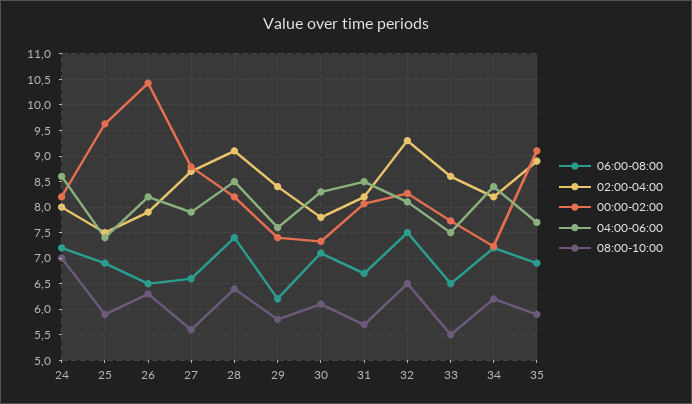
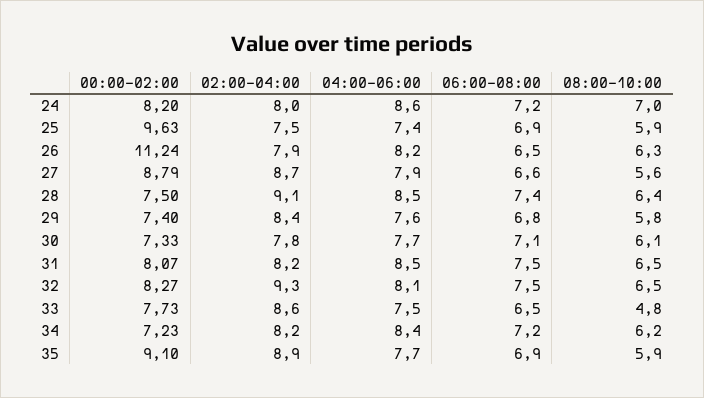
00:00-02:00, 26: 10.5 -> 11.24
00:00-02:00, 28: 8.25 -> 7.5
06:00-08:00, 29: 6.25 -> 6.8
04:00-06:00, 30: 8.25 -> 7.7
06:00-08:00, 31: 6.75 -> 7.5
08:00-10:00, 31: 5.75 -> 6.5
08:00-10:00, 33: 5.5 -> 4.8

